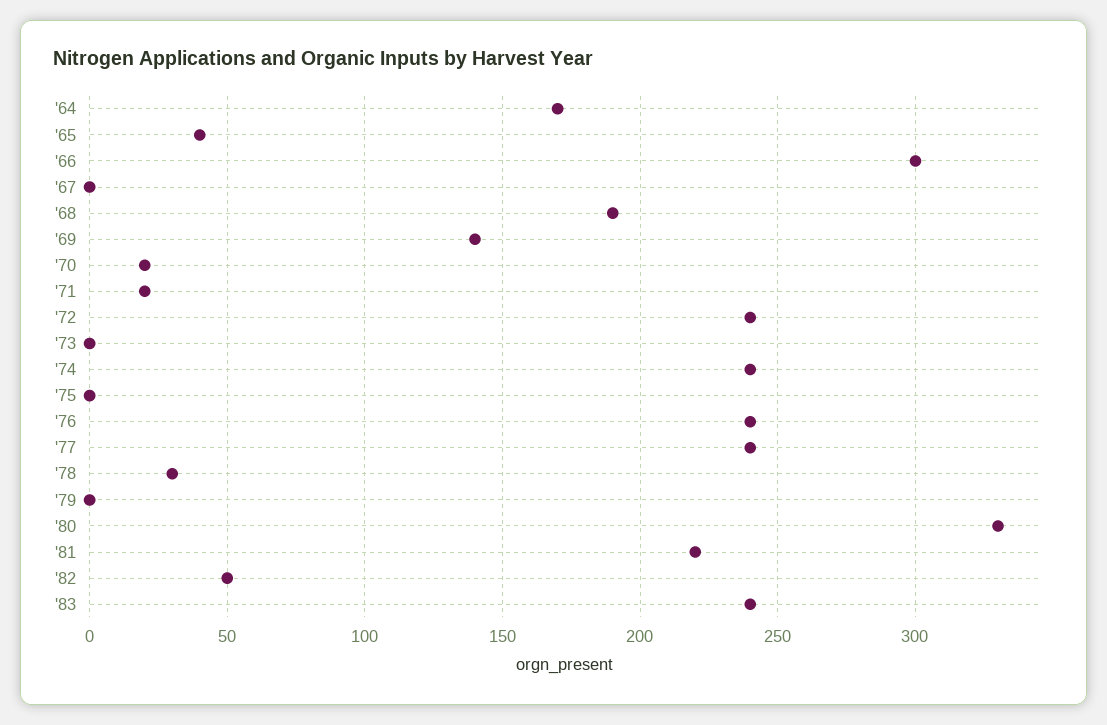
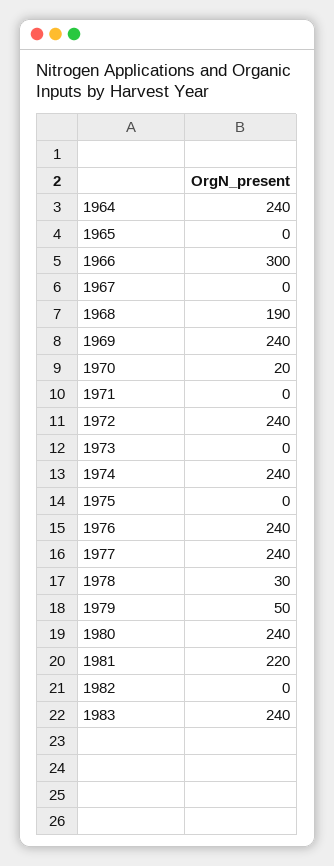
'64: 170 -> 240
'65: 40 -> 0
'69: 140 -> 240
'71: 20 -> 0
'79: 0 -> 50
'80: 330 -> 240
'82: 50 -> 0

